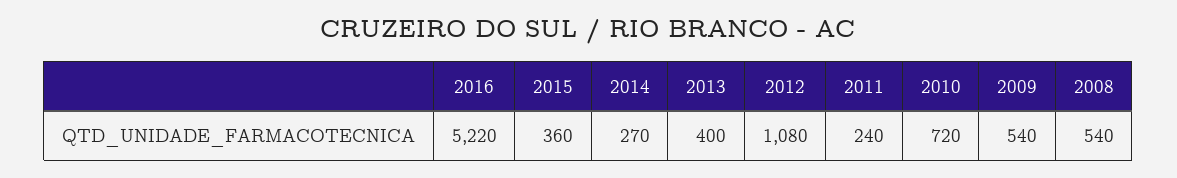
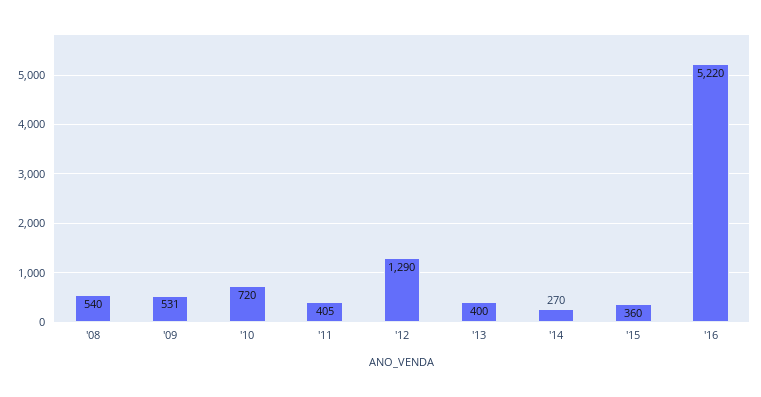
2012: 1080 -> 1290
2011: 240 -> 405
2009: 540 -> 531

